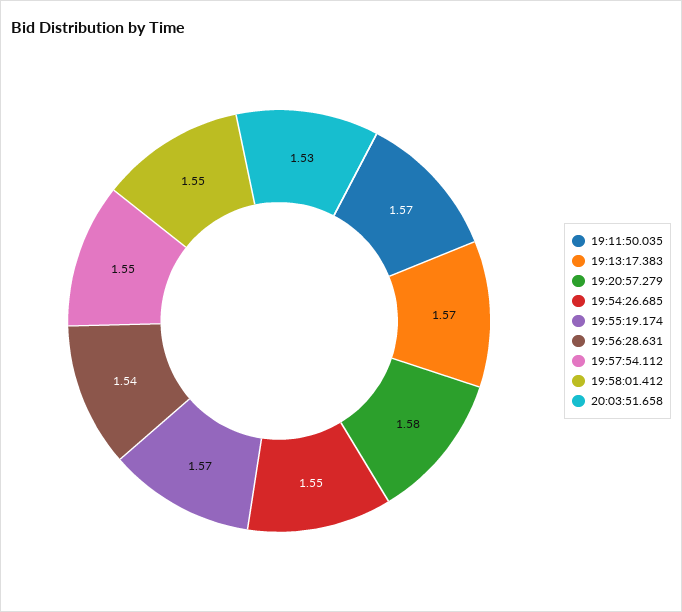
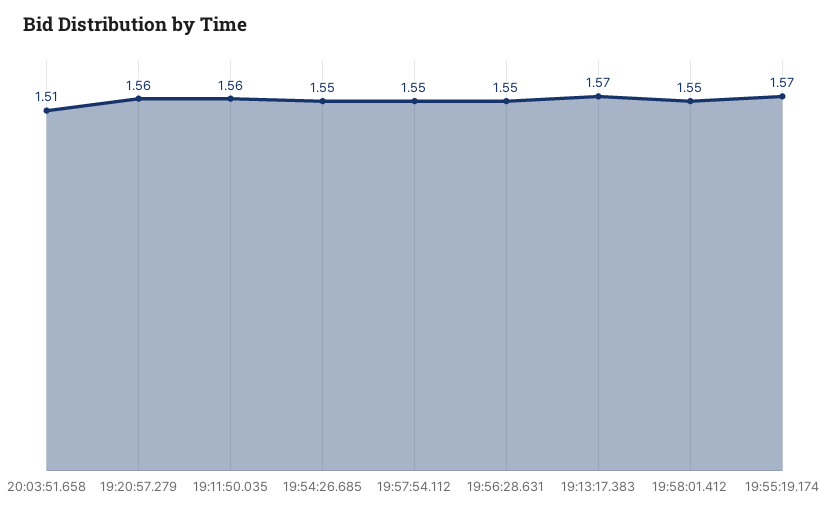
19:11:50.035: 1.57 -> 1.56
19:20:57.279: 1.58 -> 1.56
19:56:28.631: 1.54 -> 1.55
20:03:51.658: 1.53 -> 1.51

